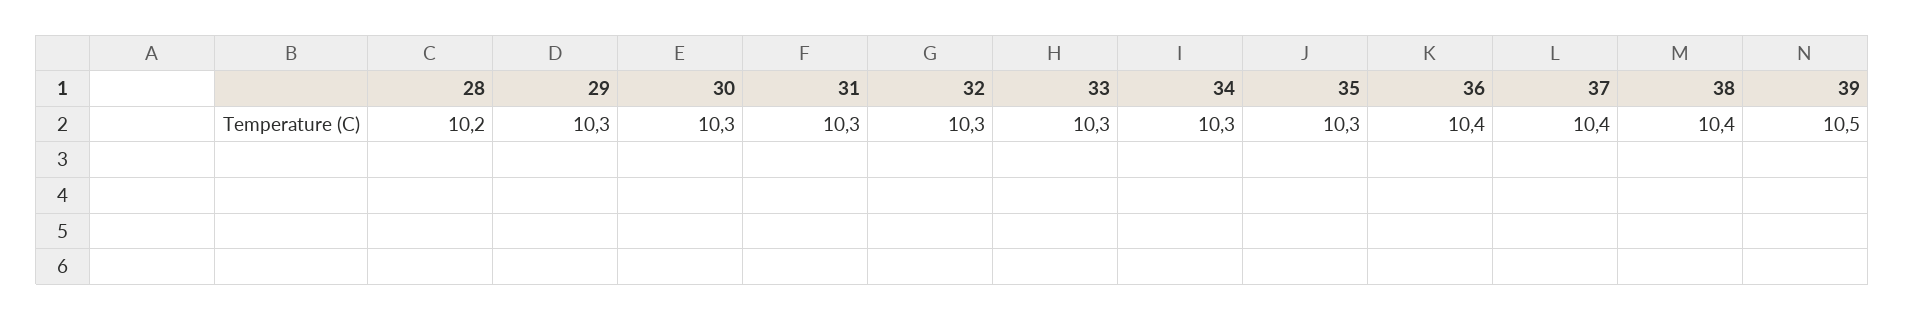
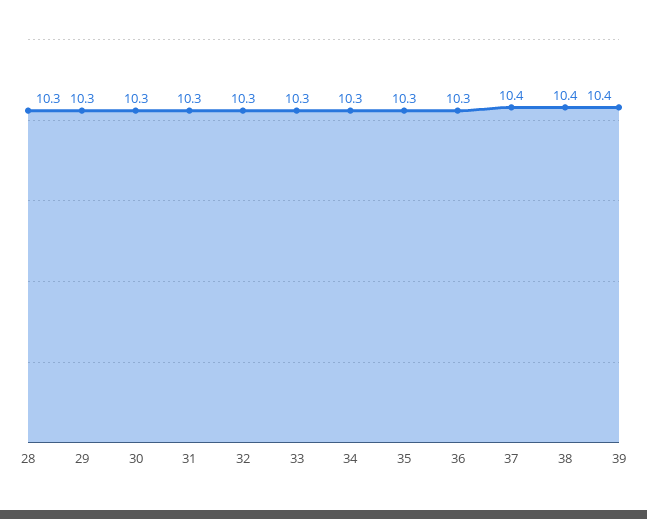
28: 10.2 -> 10.3
36: 10.4 -> 10.3
39: 10.5 -> 10.4

